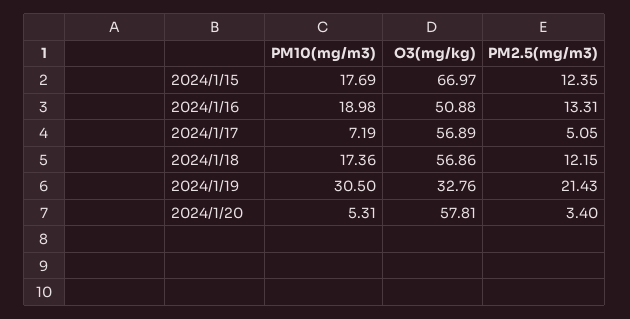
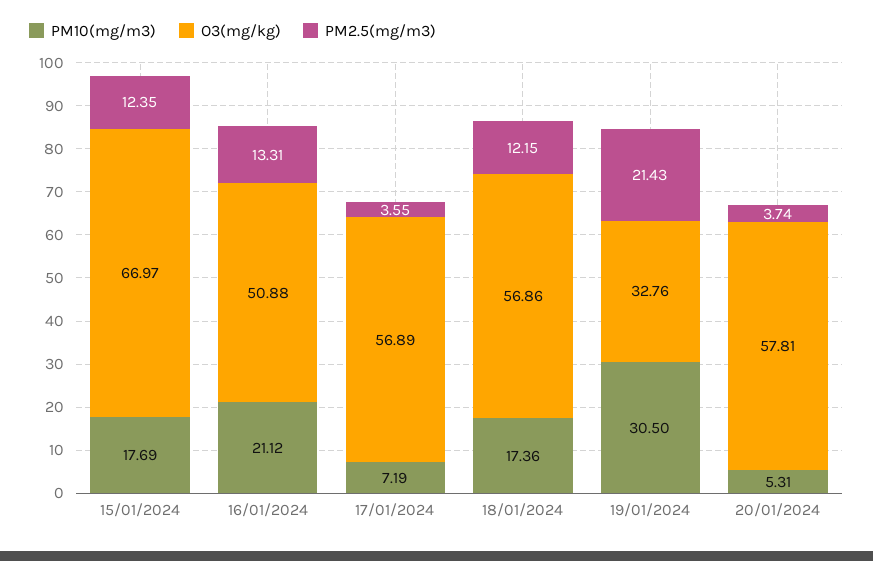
PM10(mg/m3), 2024/1/16: 18.98 -> 21.12
PM2.5(mg/m3), 2024/1/17: 5.05 -> 3.55
PM2.5(mg/m3), 2024/1/20: 3.4 -> 3.74

